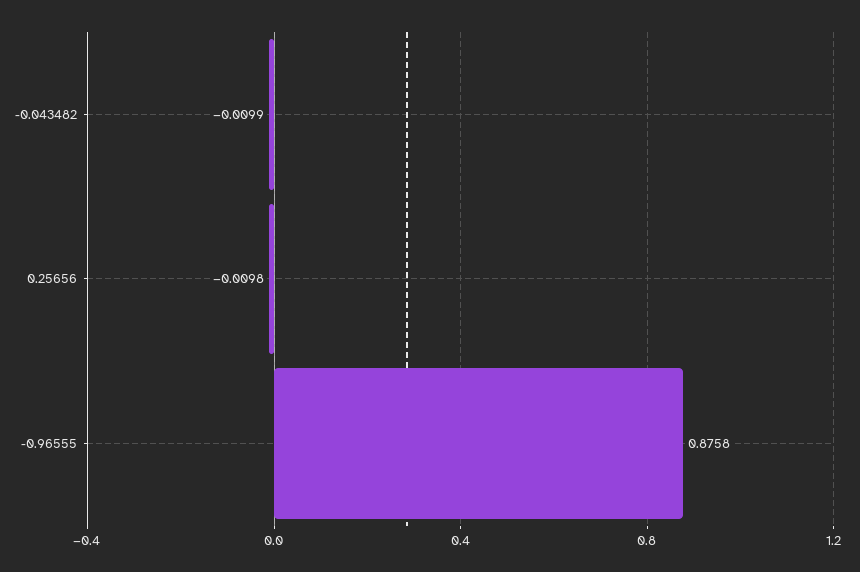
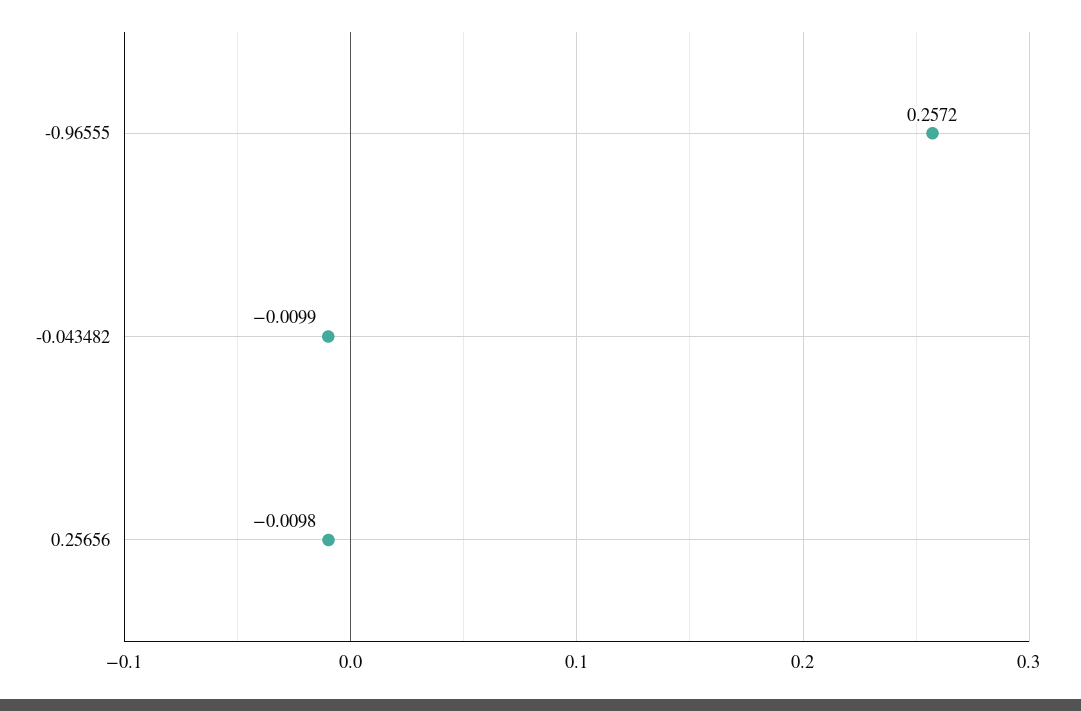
-0.96555: 0.8758 -> 0.2572

